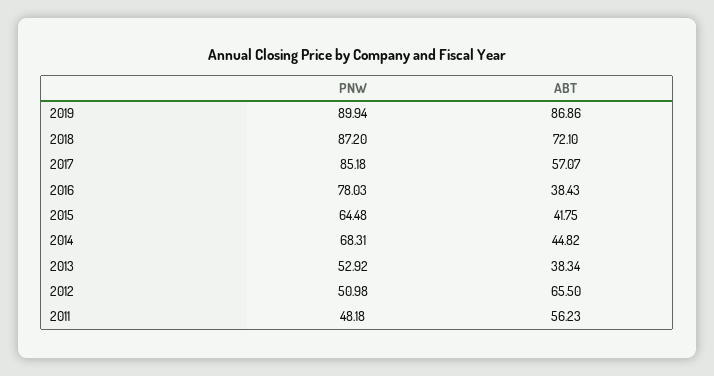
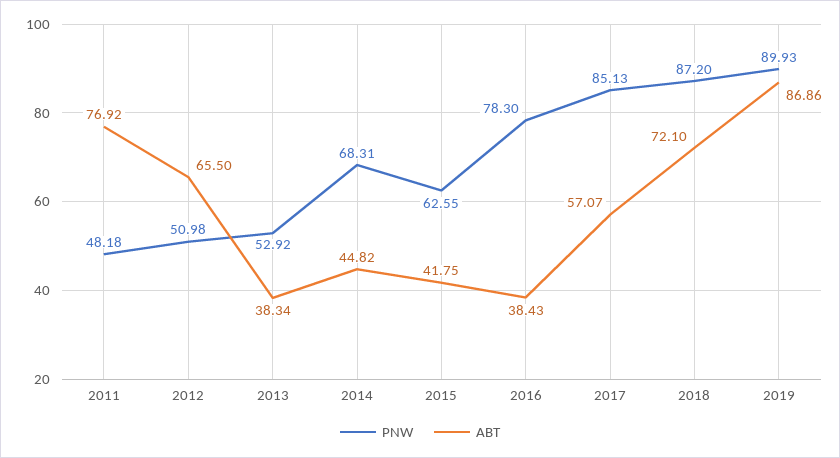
PNW, 2019: 89.94 -> 89.93
PNW, 2017: 85.18 -> 85.13
PNW, 2016: 78.03 -> 78.3
PNW, 2015: 64.48 -> 62.55
ABT, 2011: 56.23 -> 76.92

